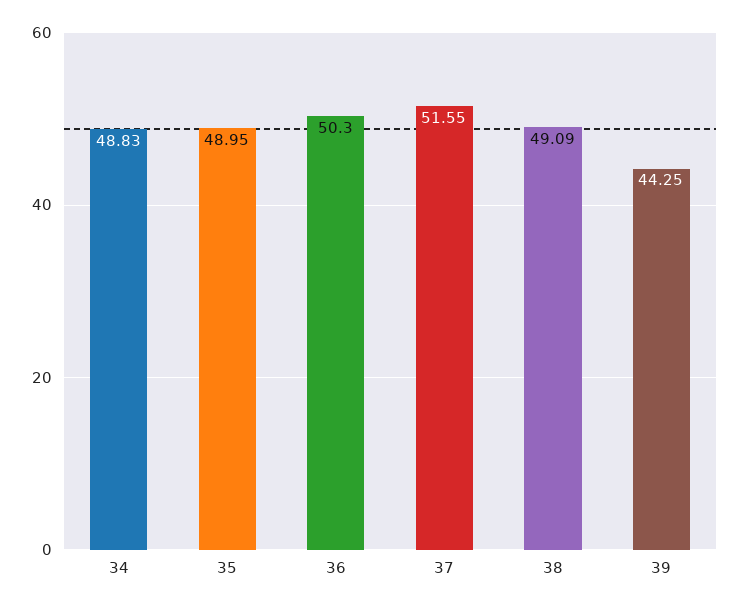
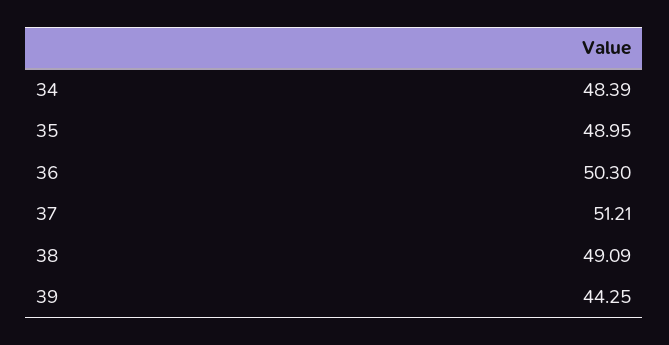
34: 48.83 -> 48.39
37: 51.55 -> 51.21

